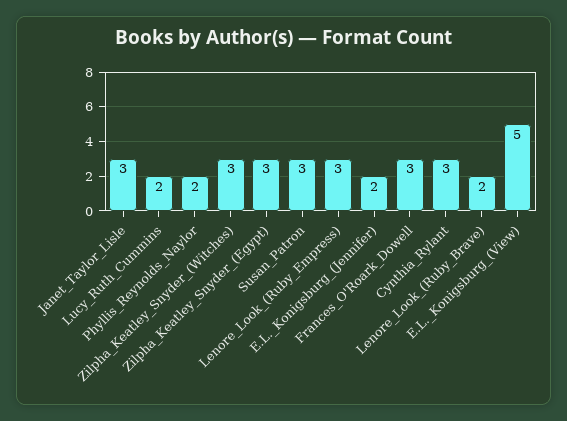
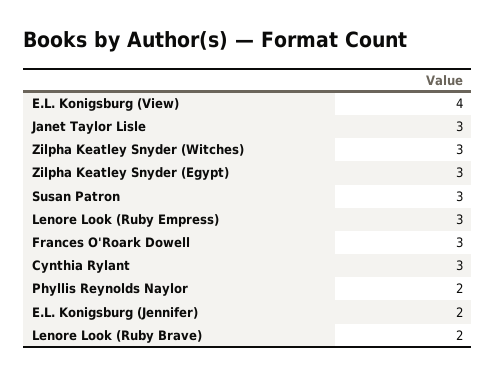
Lucy_Ruth_Cummins: 2 -> none
E.L._Konigsburg_(View): 5 -> 4

